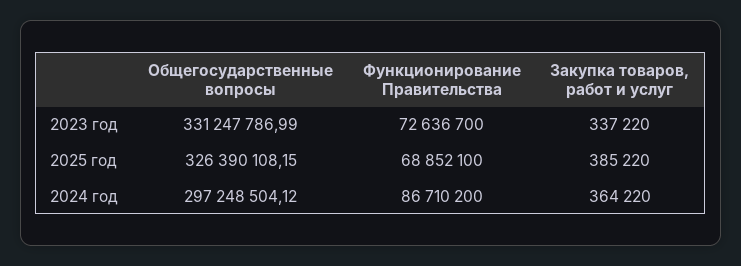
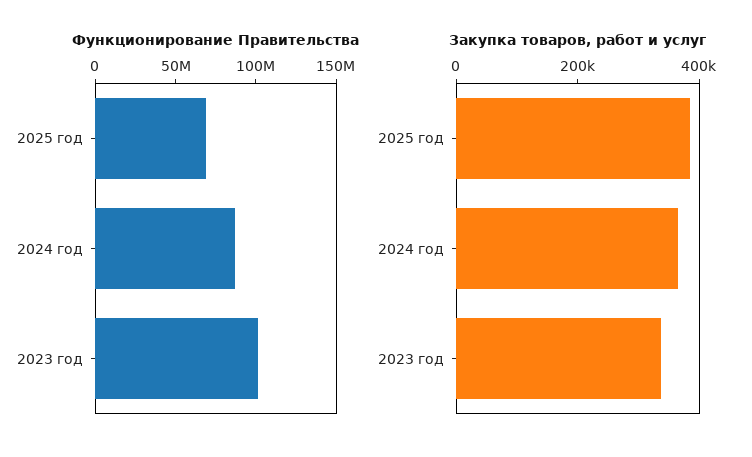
Общегосударственные вопросы, 2023 год: 331247786.99 -> none
Функционирование Правительства, 2023 год: 72636700 -> 100000000
Общегосударственные вопросы, 2025 год: 326390108.15 -> none
Общегосударственные вопросы, 2024 год: 297248504.12 -> none

